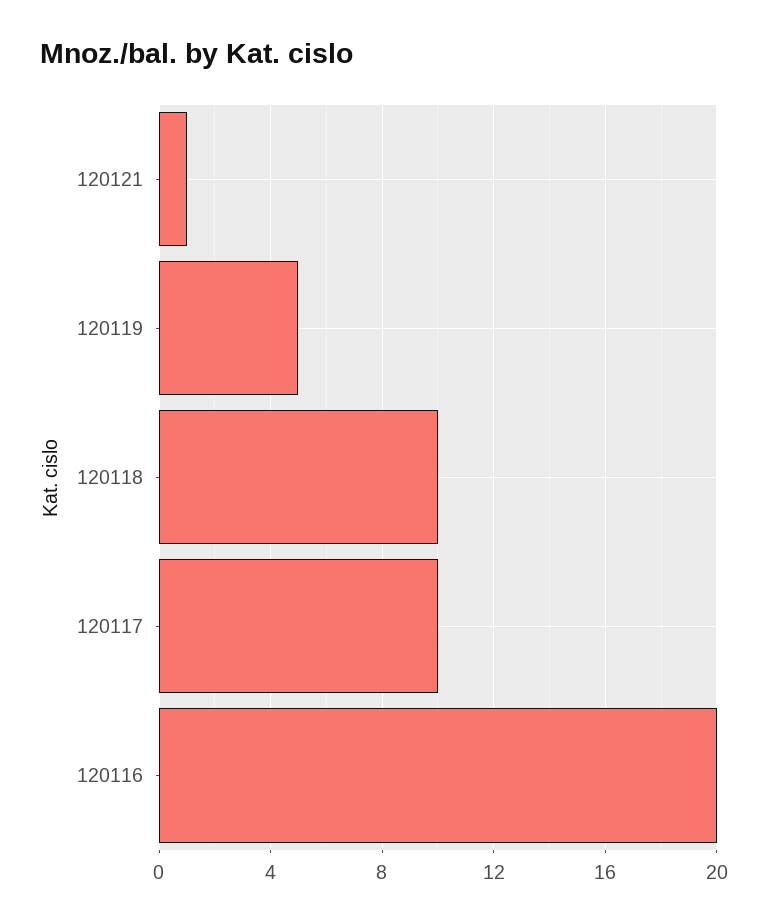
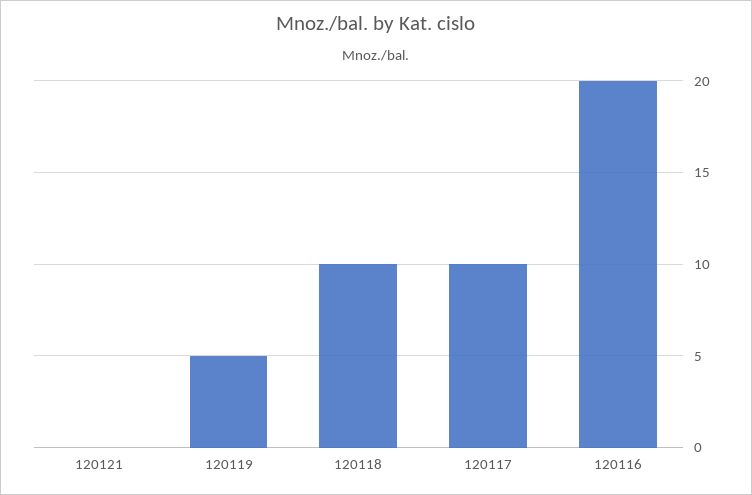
120121: 1 -> 0

